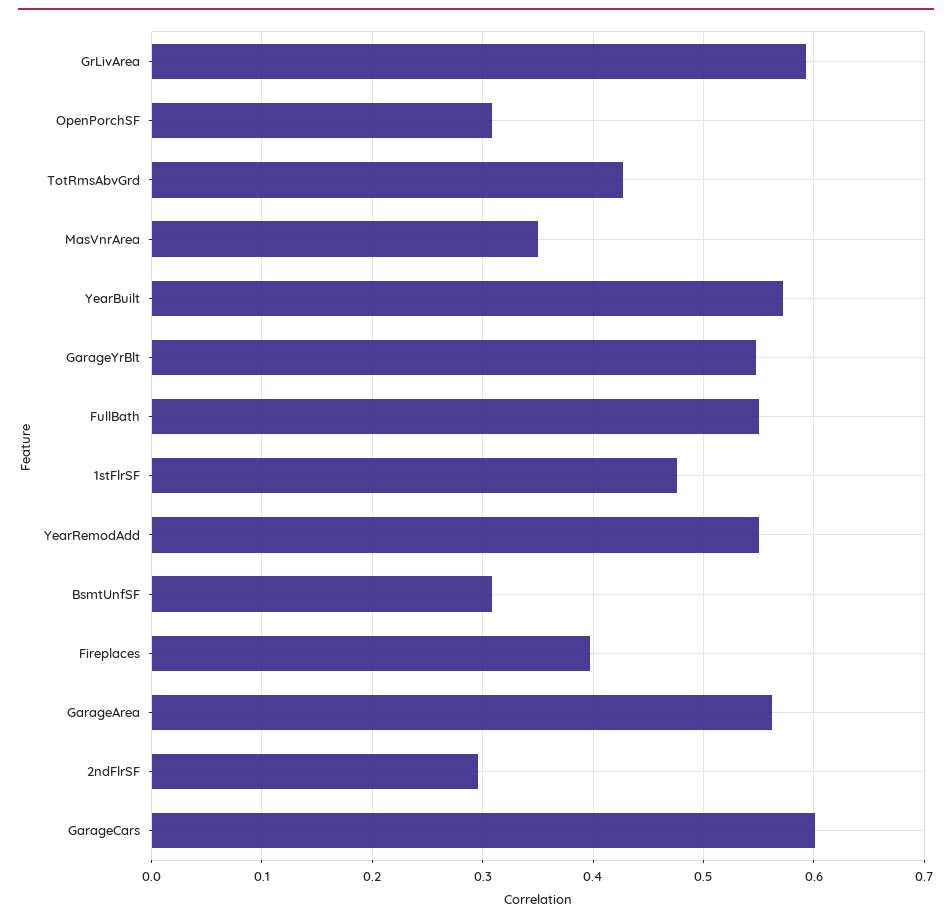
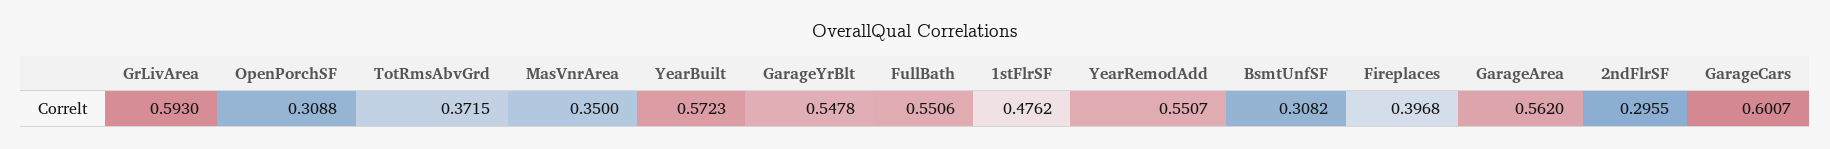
TotRmsAbvGrd: 0.43 -> 0.3715

